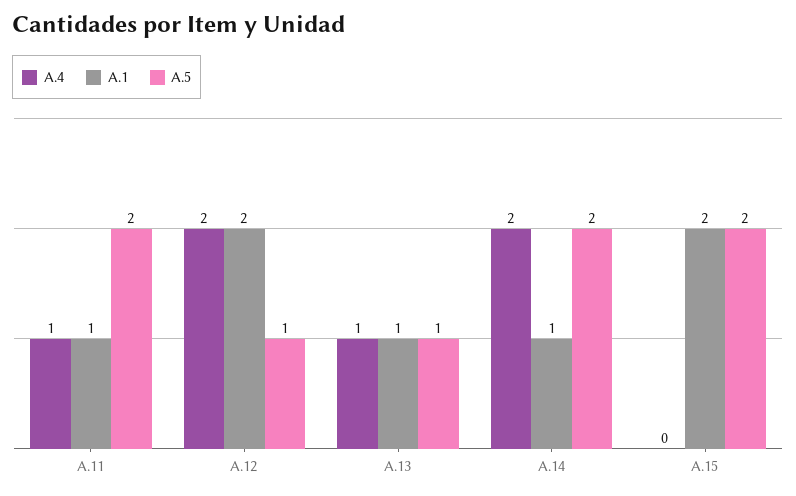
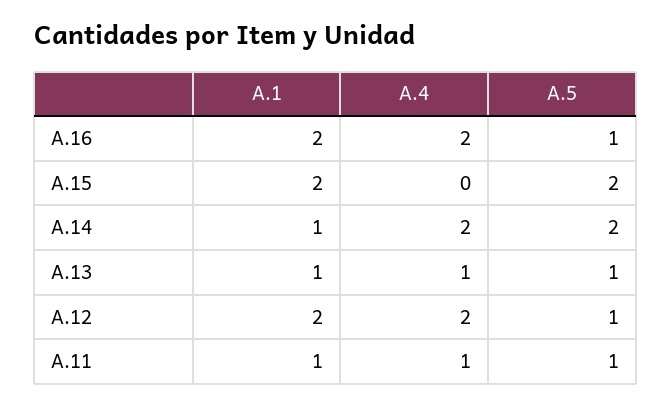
A.5, A.11: 2 -> 1
A.1, A.16: none -> 2
A.4, A.16: none -> 2
A.5, A.16: none -> 1

